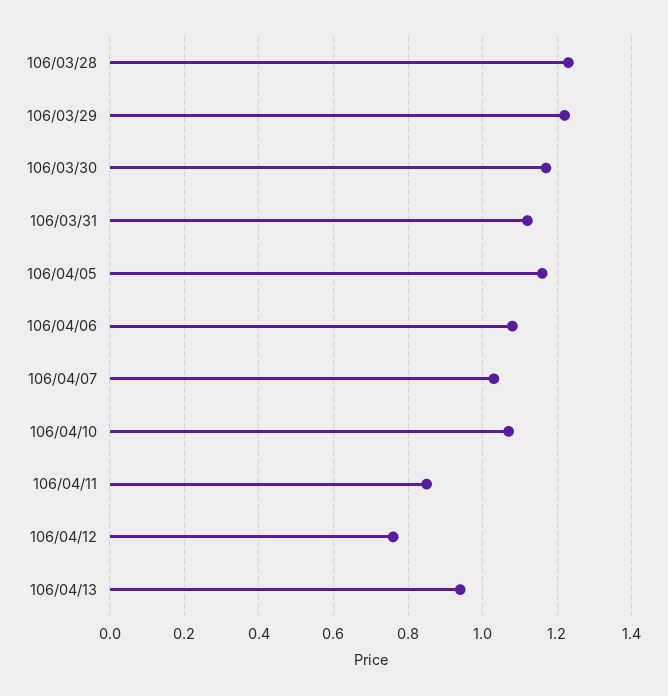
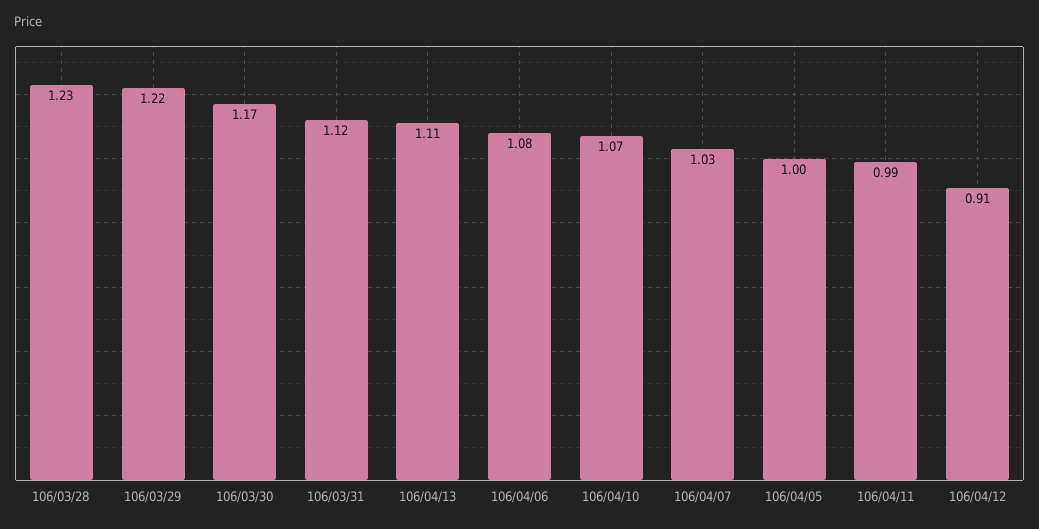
106/04/05: 1.15 -> 1
106/04/11: 0.85 -> 0.99
106/04/12: 0.75 -> 0.91
106/04/13: 0.95 -> 1.11

